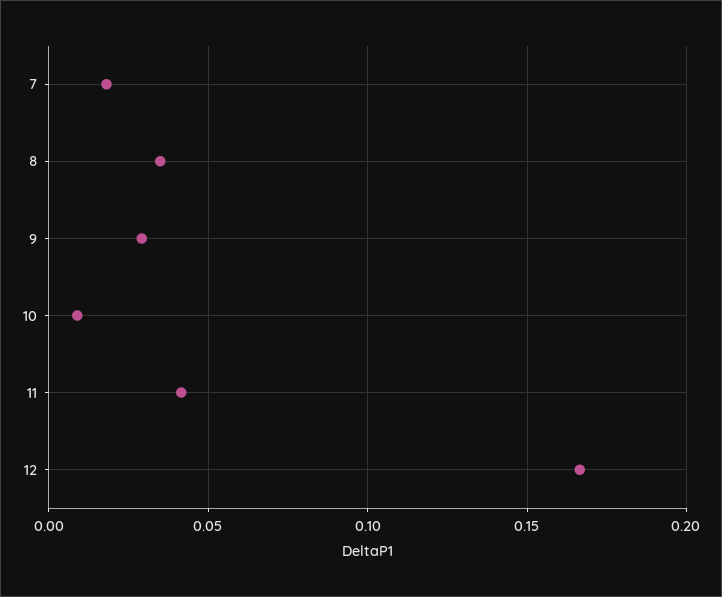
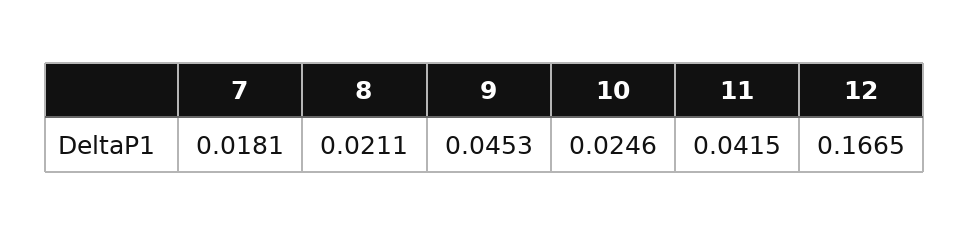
8: 0.035 -> 0.0211
9: 0.03 -> 0.0453
10: 0.01 -> 0.0246

